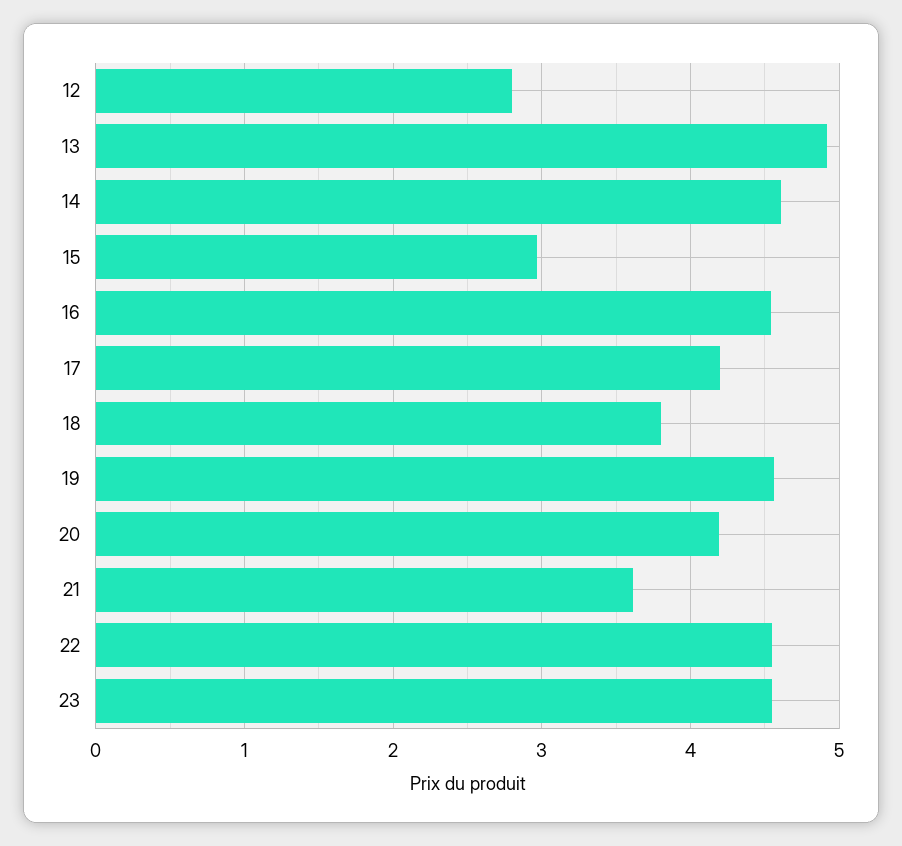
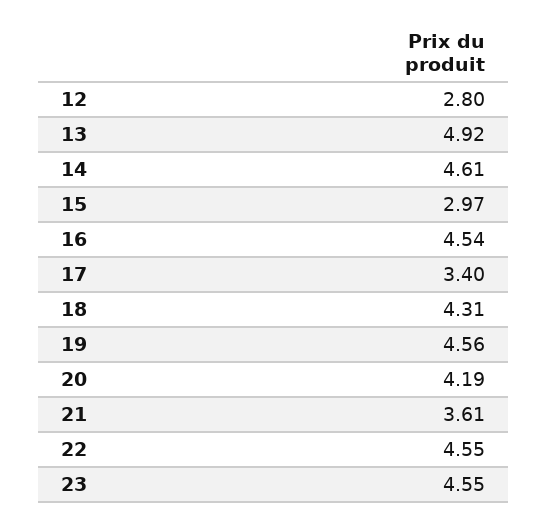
17: 4.2 -> 3.4
18: 3.8 -> 4.31

